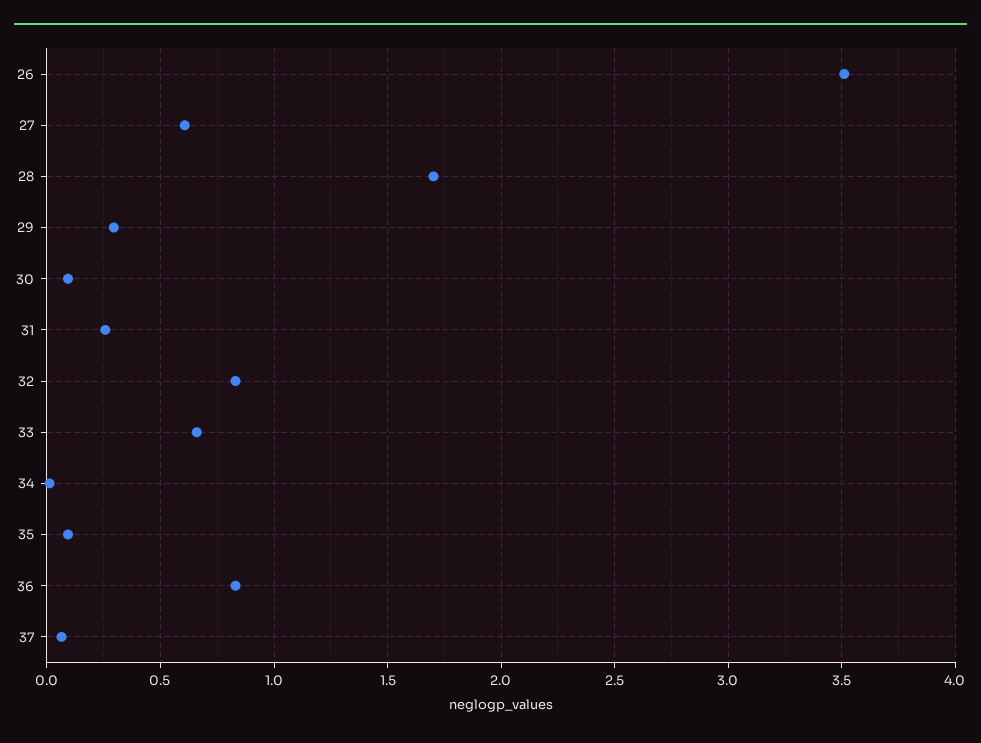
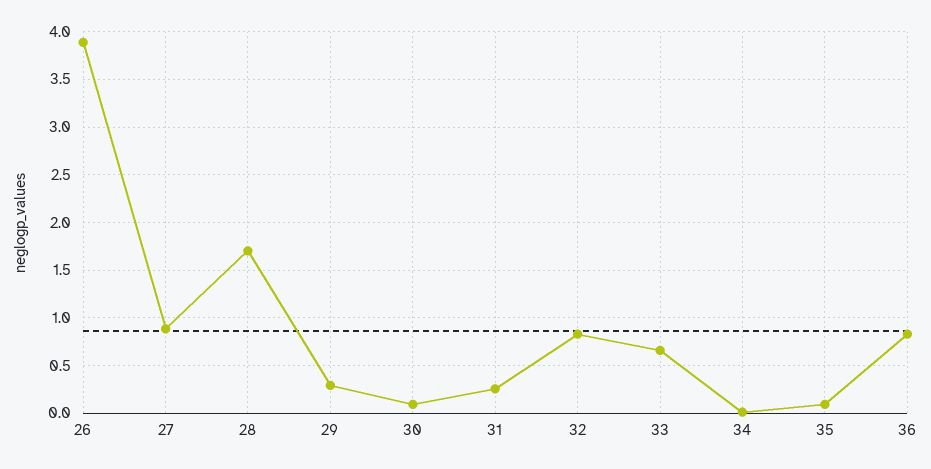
26: 3.5 -> 3.9
27: 0.6 -> 0.9
37: 0.05 -> none

